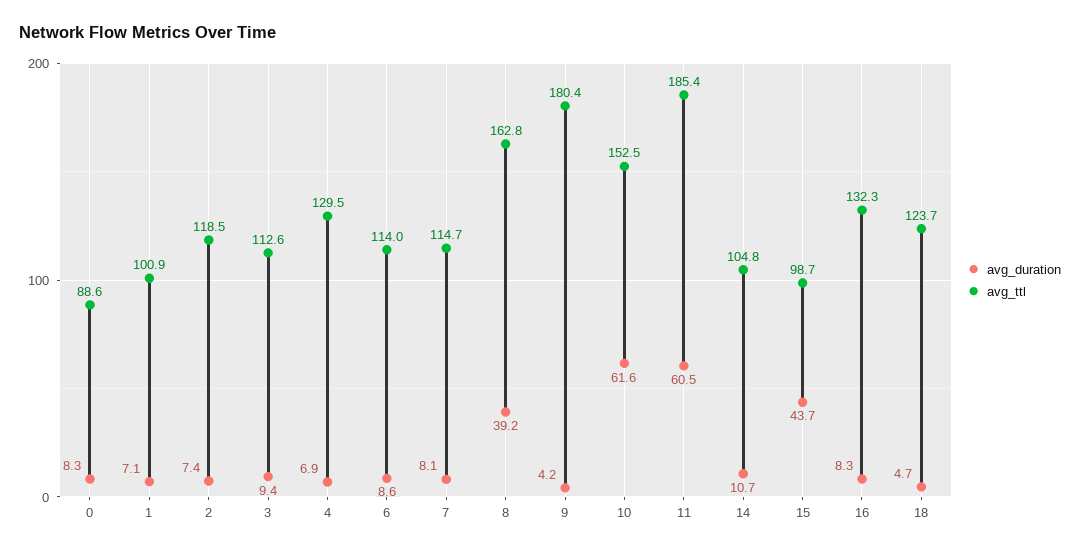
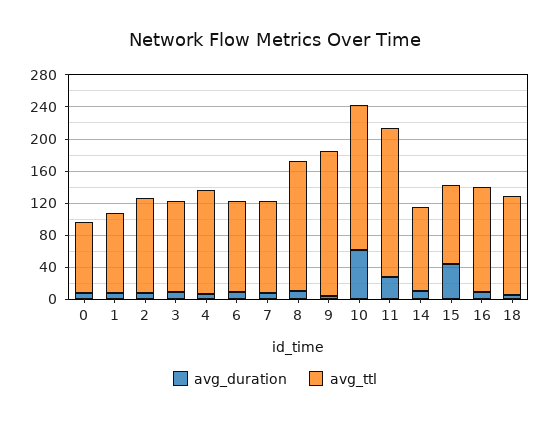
avg_duration, 8: 39.2 -> 10
avg_ttl, 10: 152.5 -> 180
avg_duration, 11: 60.5 -> 30

